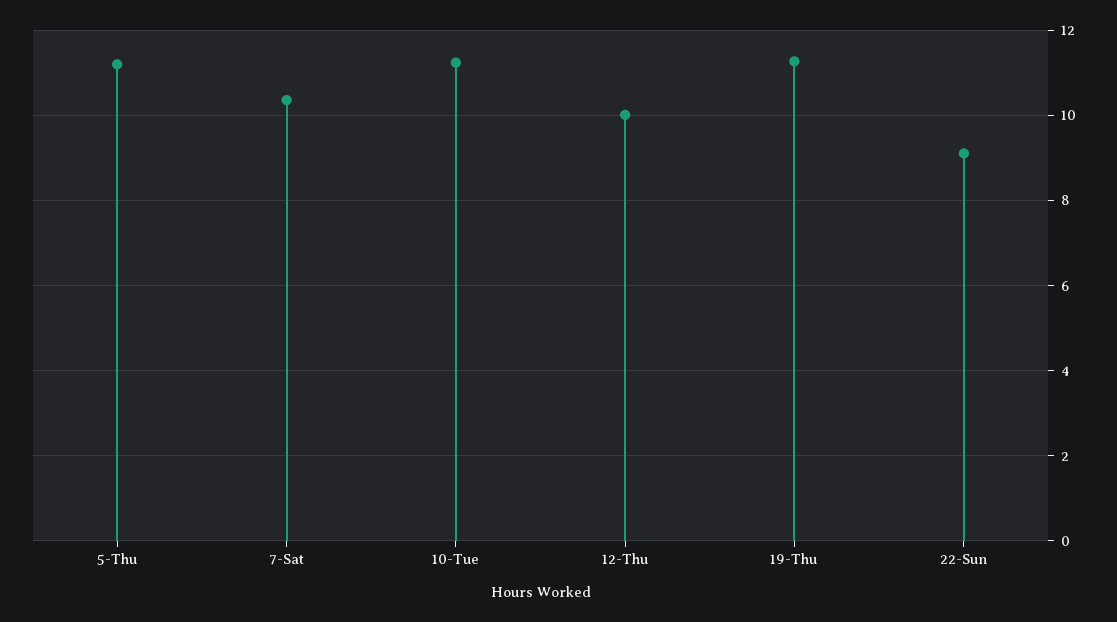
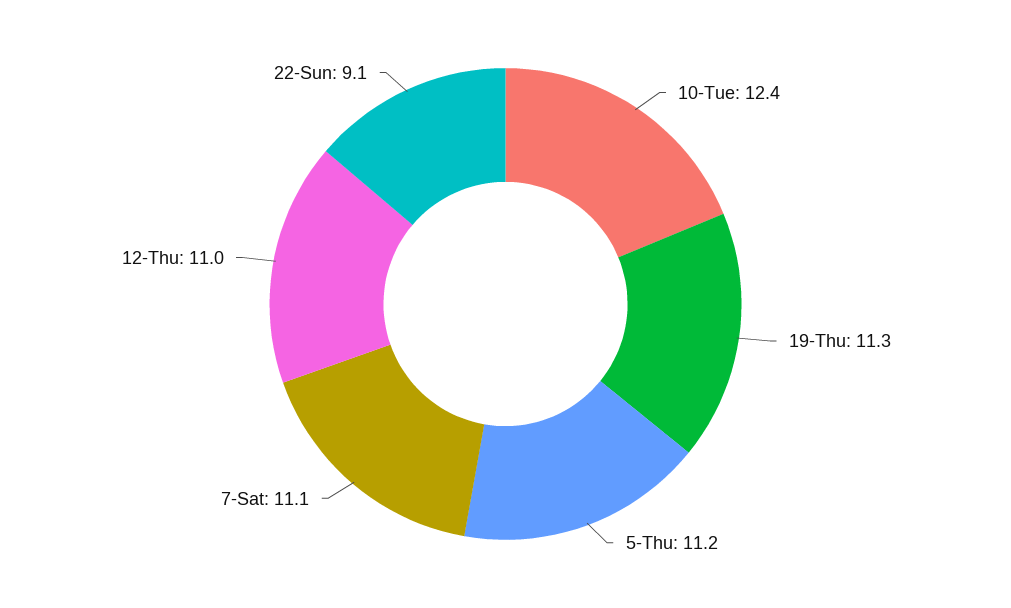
7-Sat: 10.4 -> 11.1
10-Tue: 11.2 -> 12.4
12-Thu: 10 -> 11

